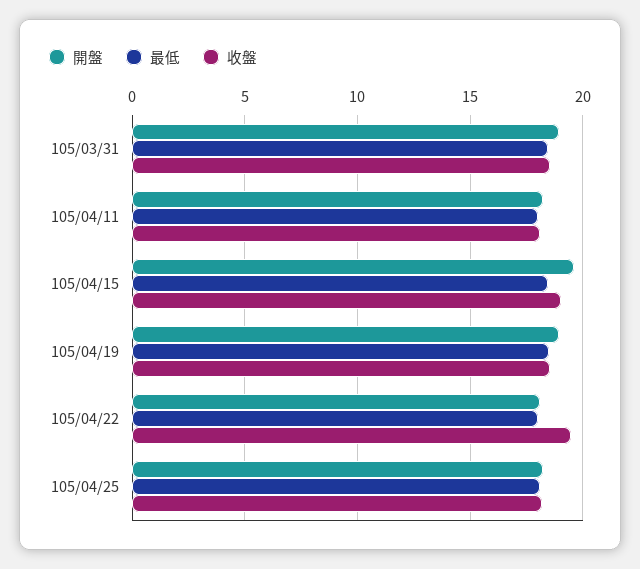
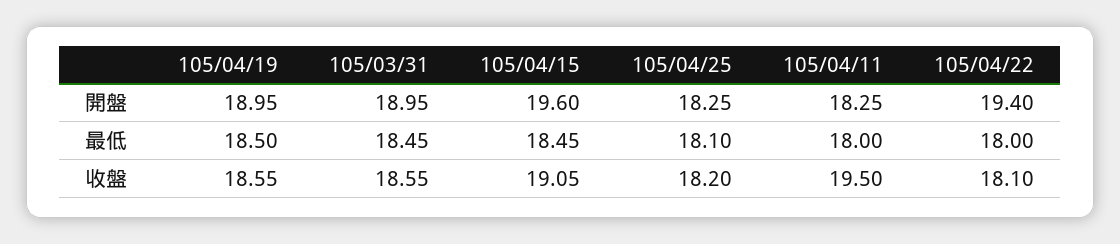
收盤, 105/04/11: 18 -> 19.5
開盤, 105/04/22: 18 -> 19.4
收盤, 105/04/22: 19.5 -> 18.1

